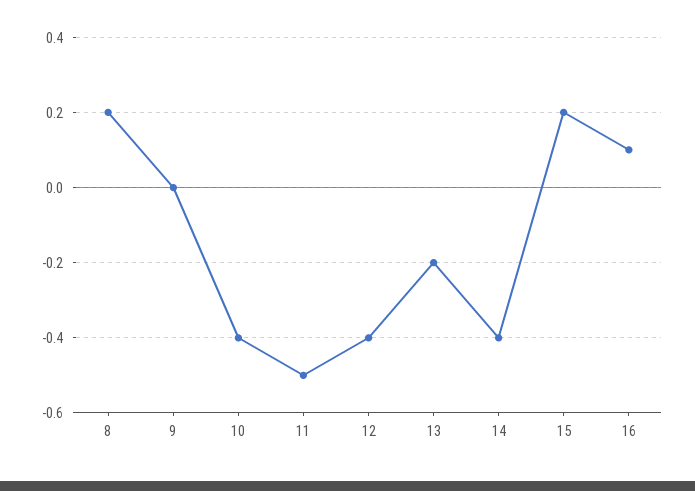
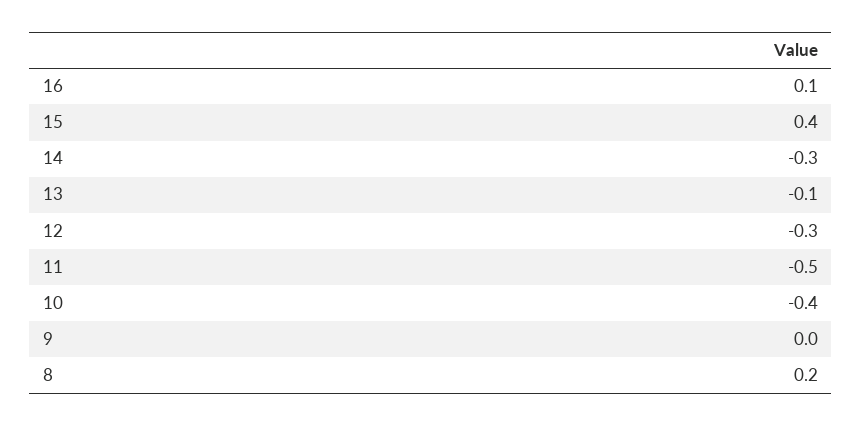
12: -0.4 -> -0.3
13: -0.2 -> -0.1
14: -0.4 -> -0.3
15: 0.2 -> 0.4

